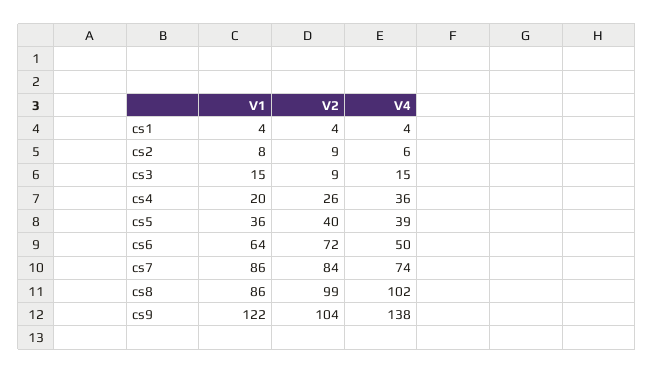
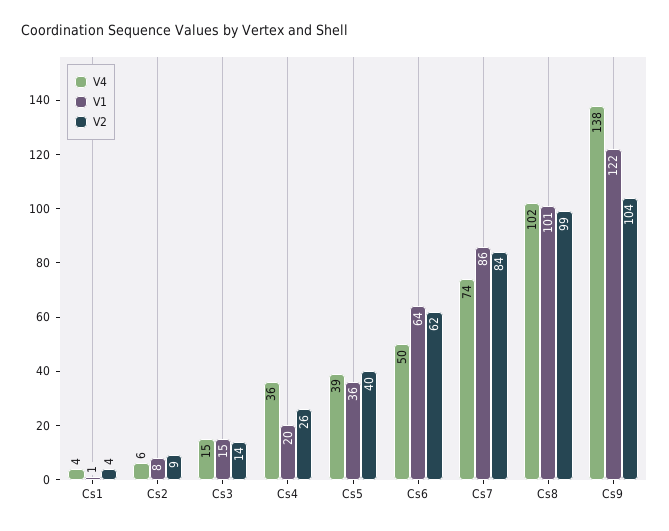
V1, cs1: 4 -> 1
V2, cs3: 9 -> 14
V2, cs6: 72 -> 62
V1, cs8: 86 -> 101

